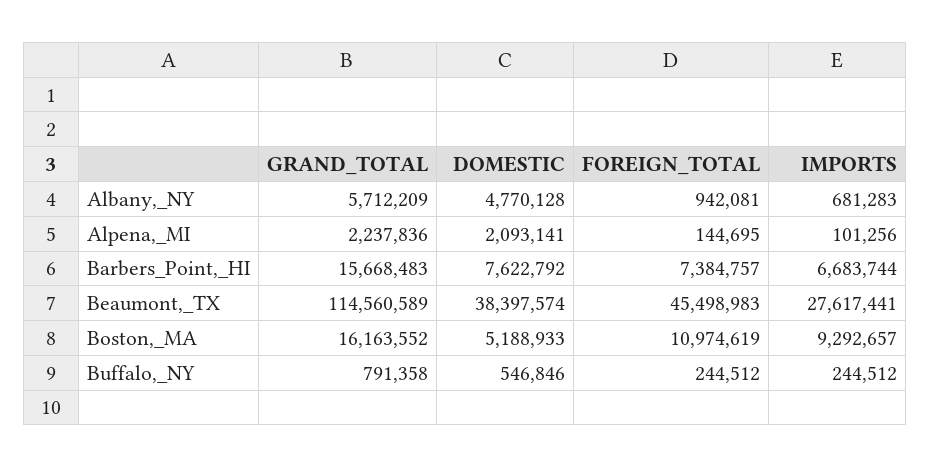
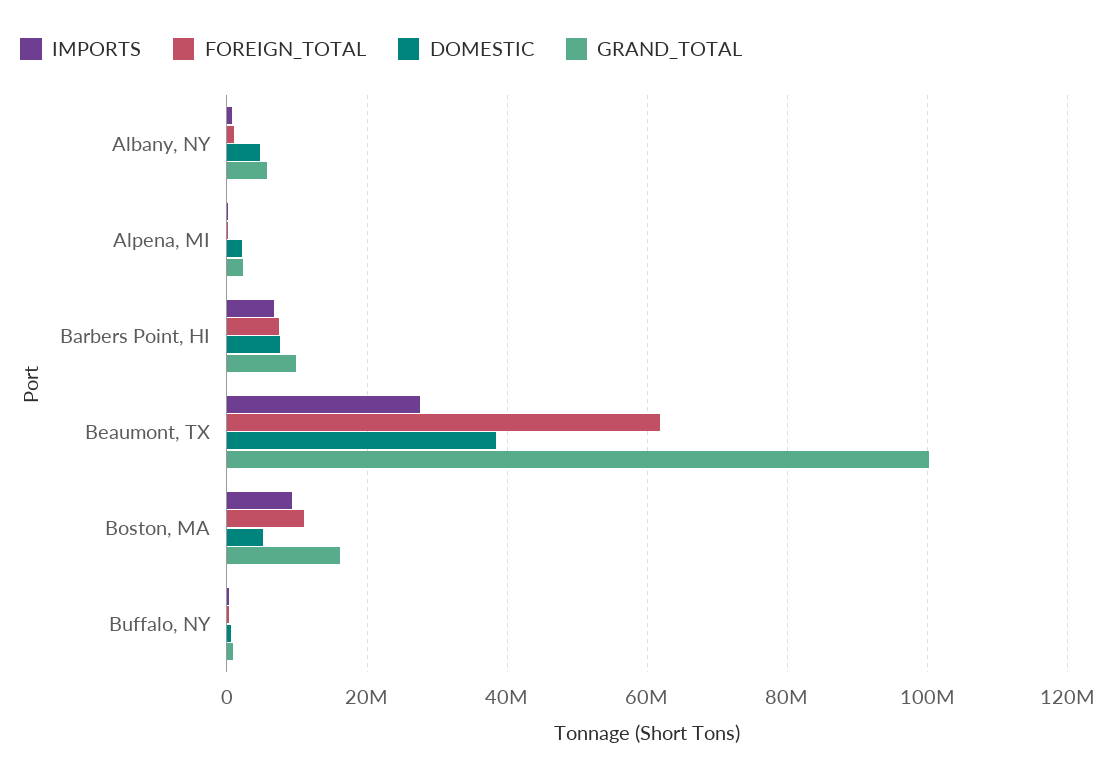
GRAND_TOTAL, Barbers_Point,_HI: 15668483 -> 10000000
GRAND_TOTAL, Beaumont,_TX: 114560589 -> 100000000
FOREIGN_TOTAL, Beaumont,_TX: 45498983 -> 62000000

